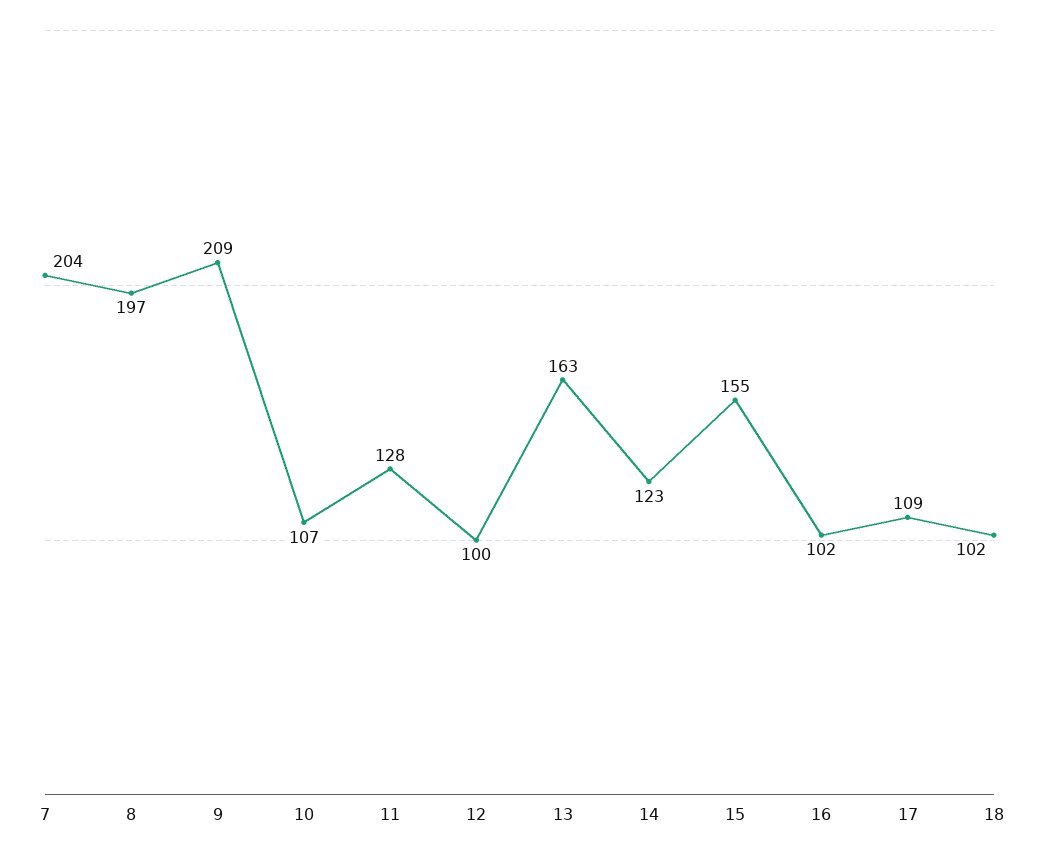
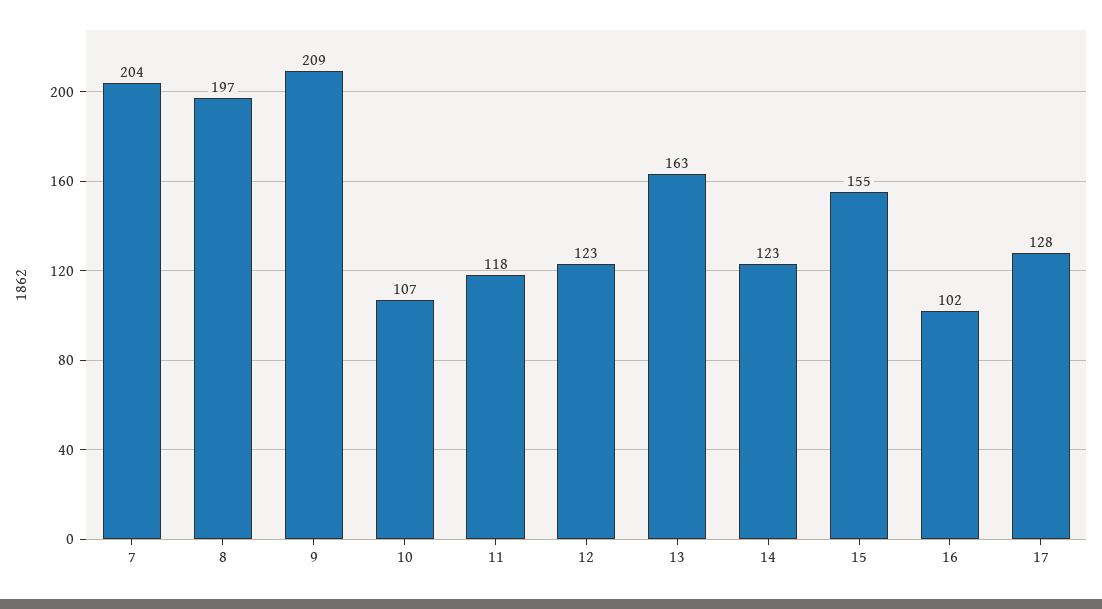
11: 128 -> 118
12: 100 -> 123
17: 109 -> 128
18: 102 -> none

